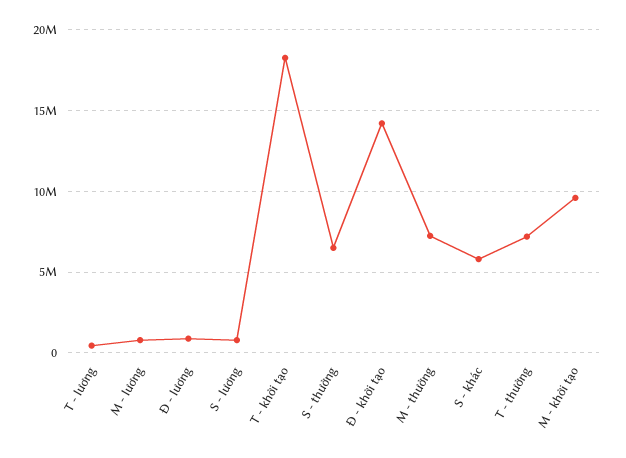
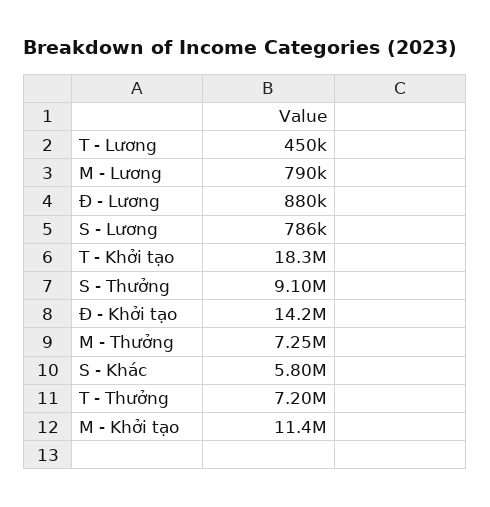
S - thưởng: 6500000 -> 9100000
M - khởi tạo: 9500000 -> 11400000

